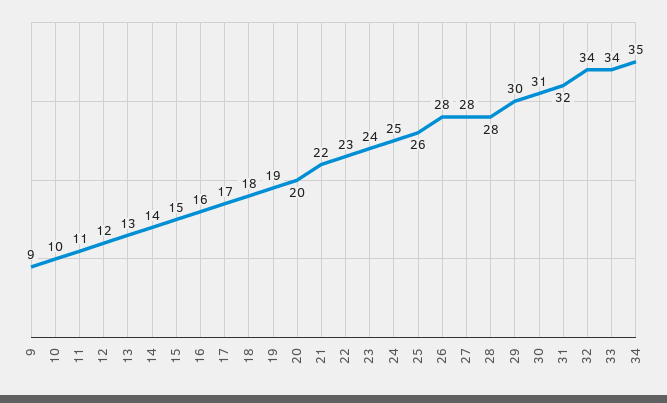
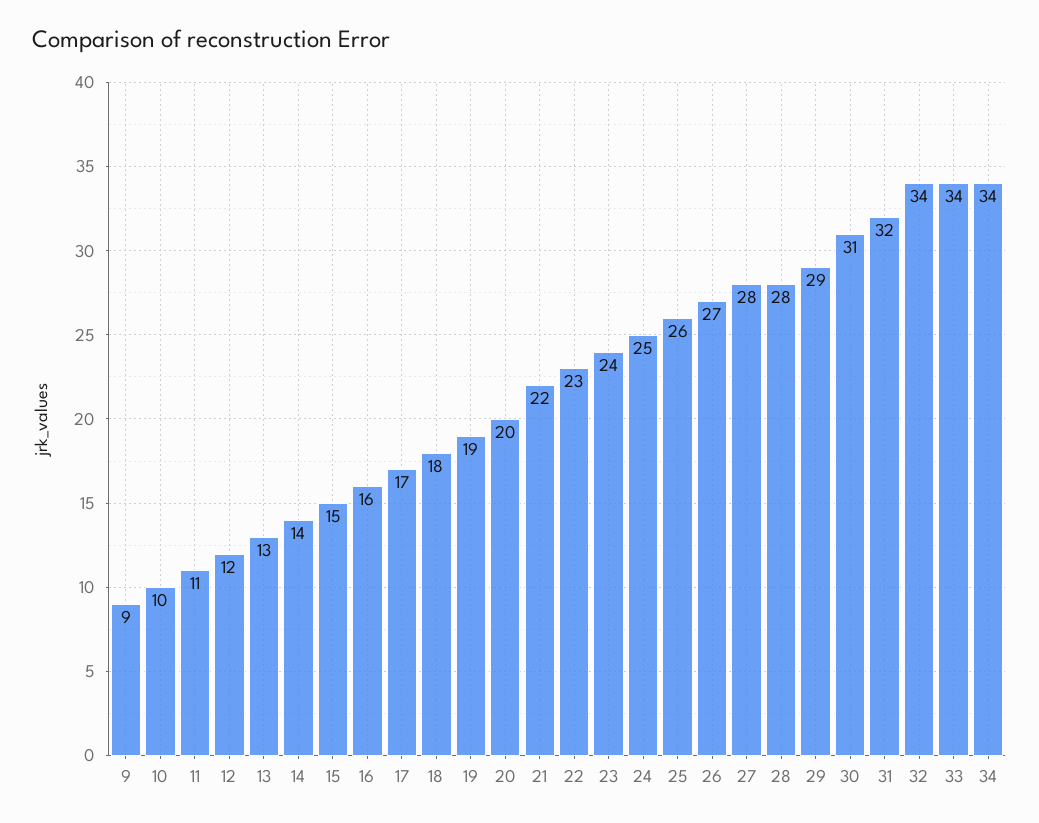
26: 28 -> 27
29: 30 -> 29
34: 35 -> 34

